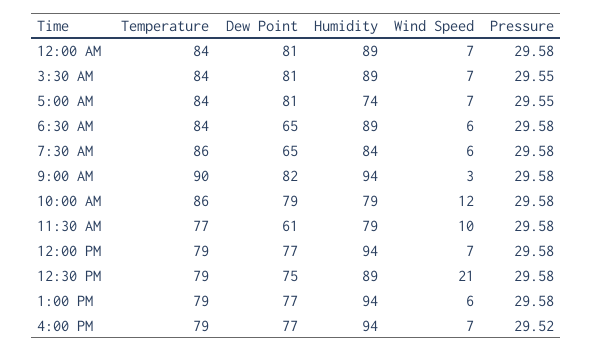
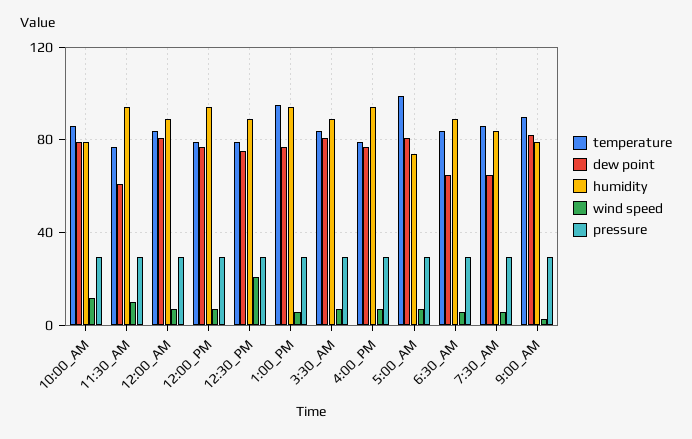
Temperature, 5:00 AM: 84 -> 100
Humidity, 9:00 AM: 94 -> 80
Humidity, 11:30 AM: 79 -> 95
Temperature, 1:00 PM: 79 -> 95

